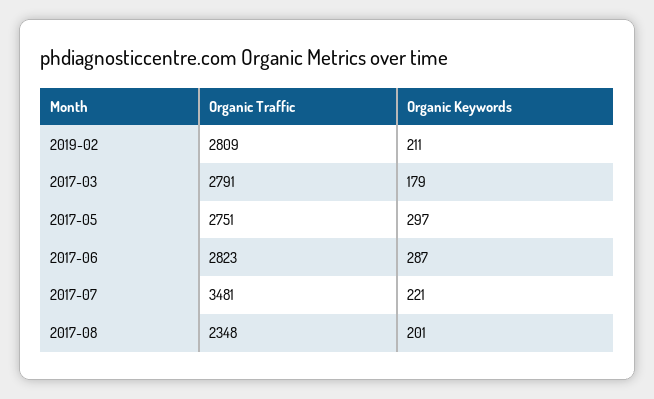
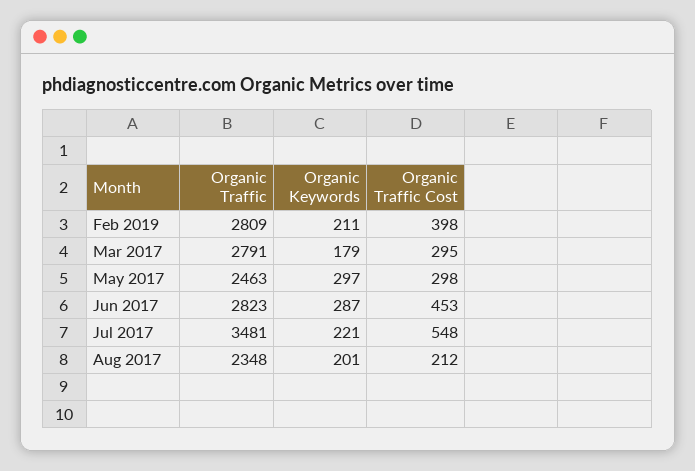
Organic Traffic, 2017-05: 2751 -> 2463
Organic Traffic Cost, 2019-02: none -> 398
Organic Traffic Cost, 2017-03: none -> 295
Organic Traffic Cost, 2017-05: none -> 298
Organic Traffic Cost, 2017-06: none -> 453
Organic Traffic Cost, 2017-07: none -> 548
Organic Traffic Cost, 2017-08: none -> 212

